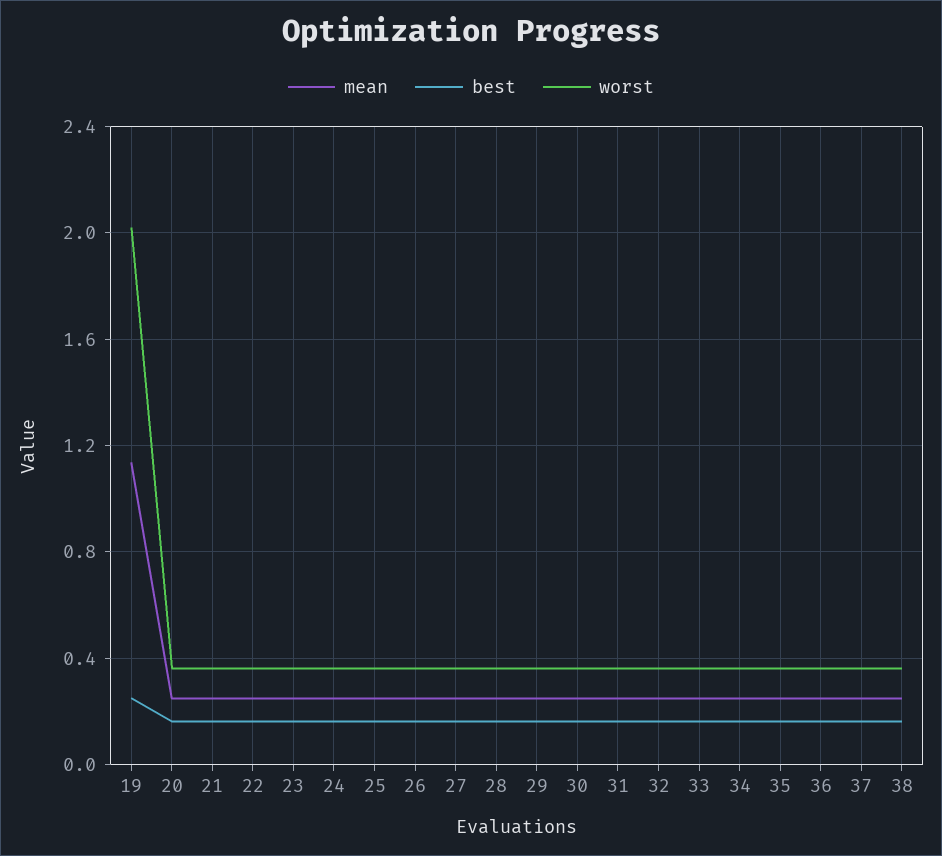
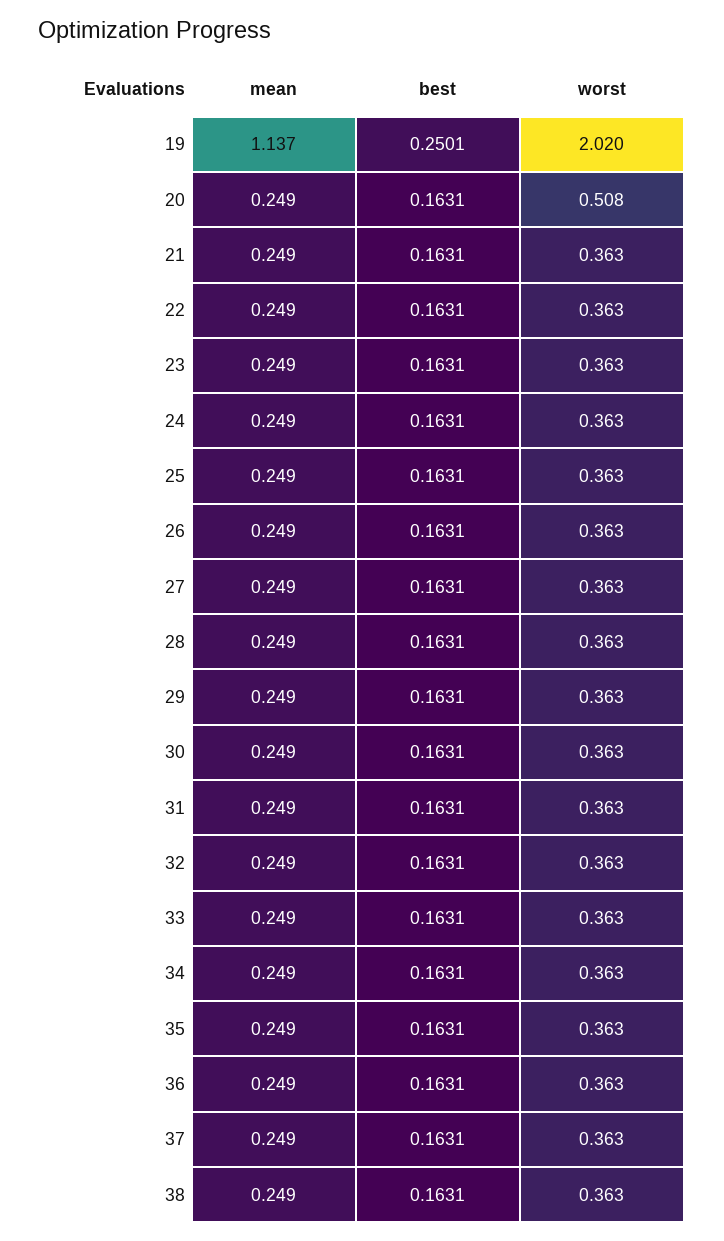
worst, 20: 0.35 -> 0.508

